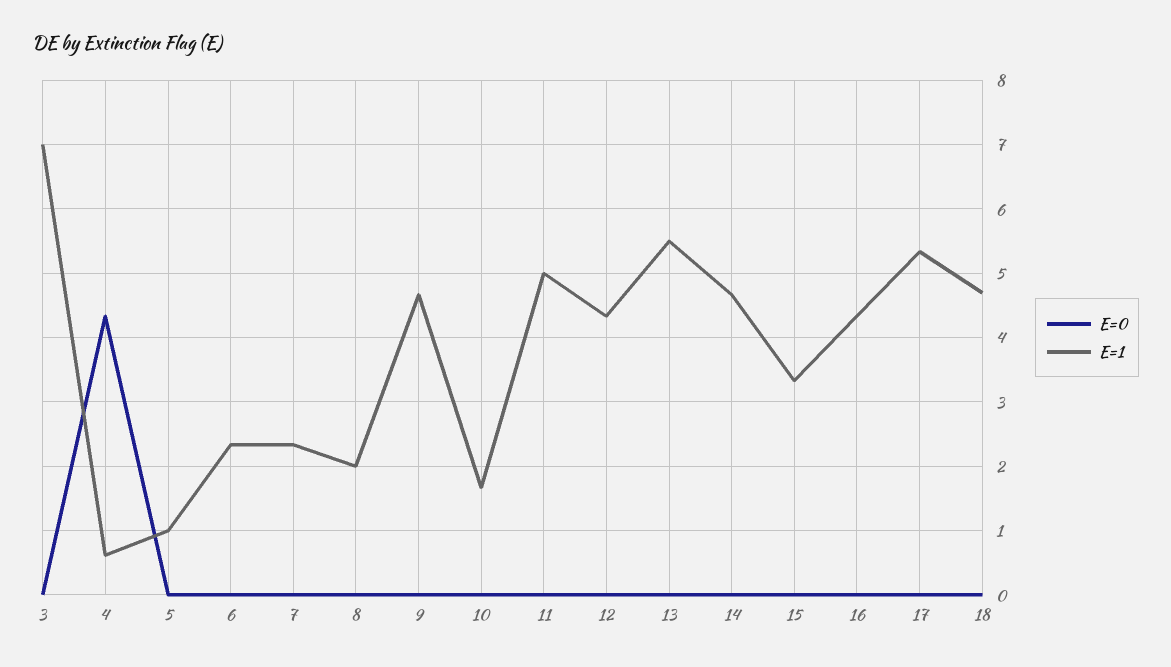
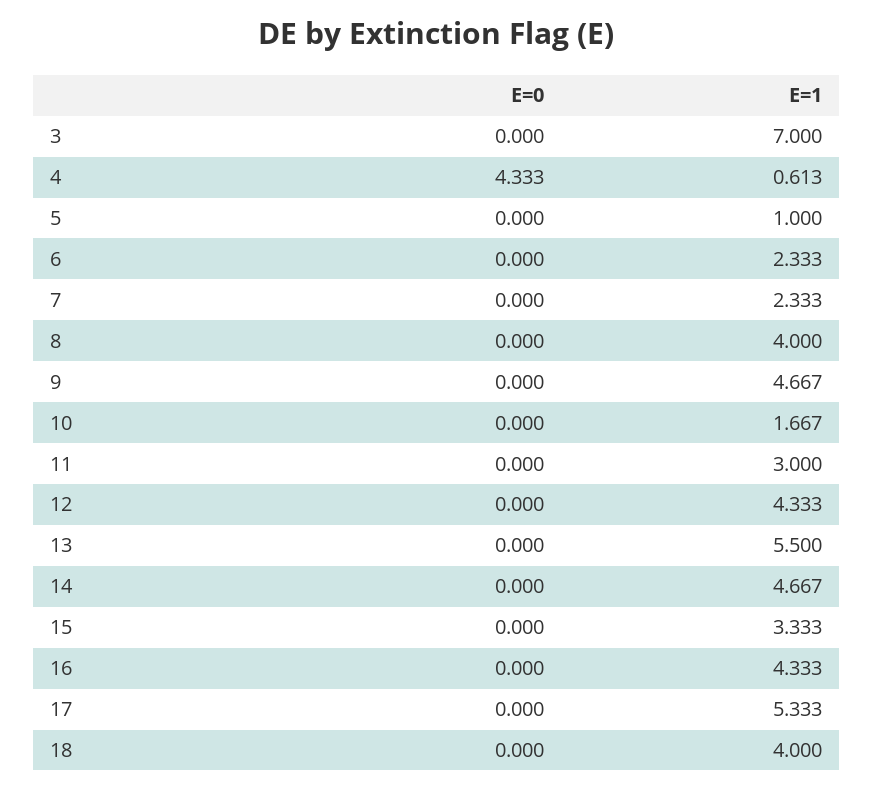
E=1, 8: 2 -> 4
E=1, 11: 5 -> 3
E=1, 18: 4.7 -> 4

